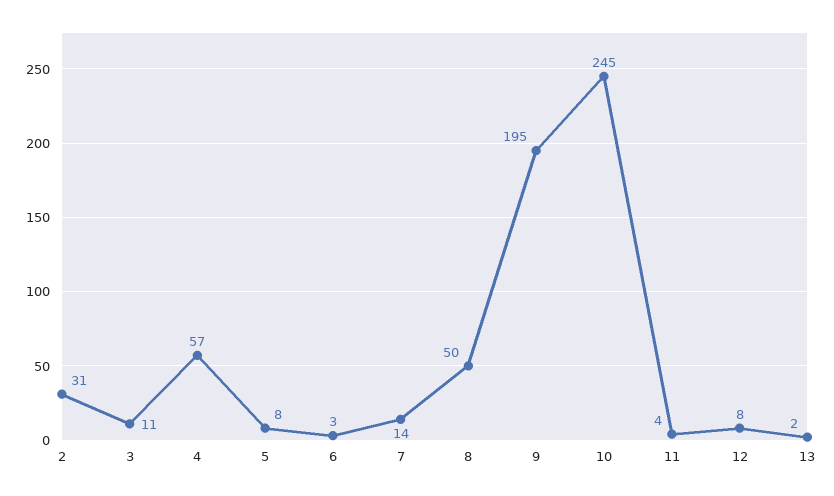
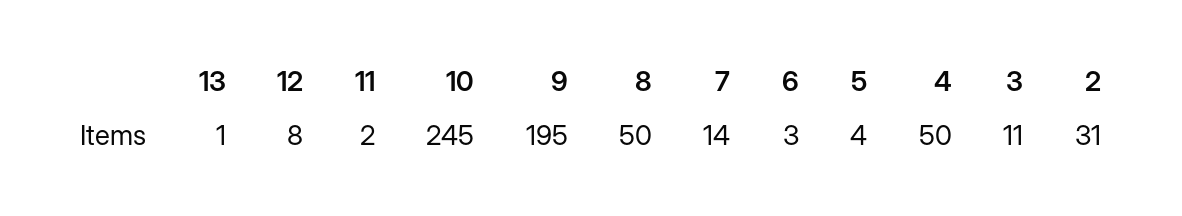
4: 57 -> 50
5: 8 -> 4
11: 4 -> 2
13: 2 -> 1

